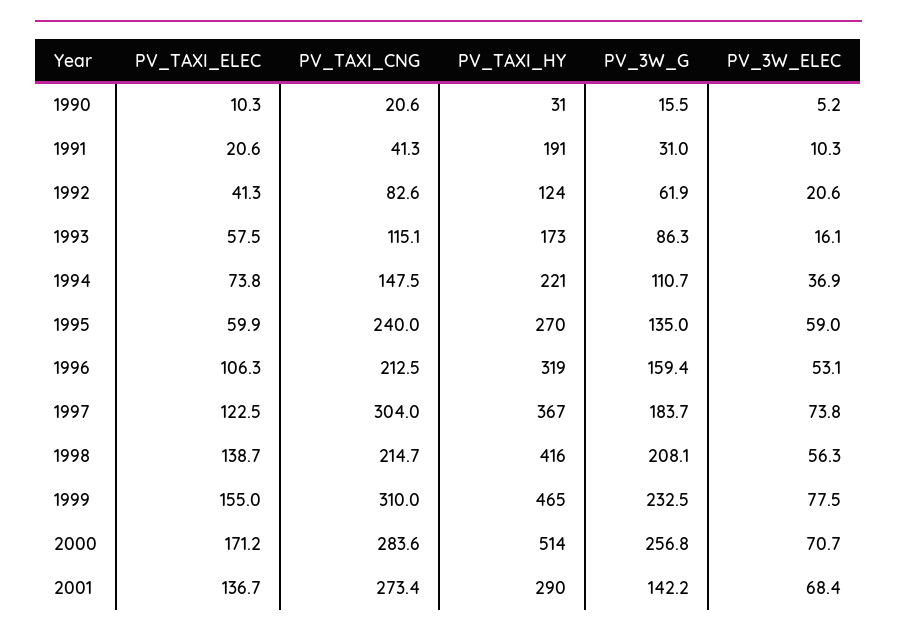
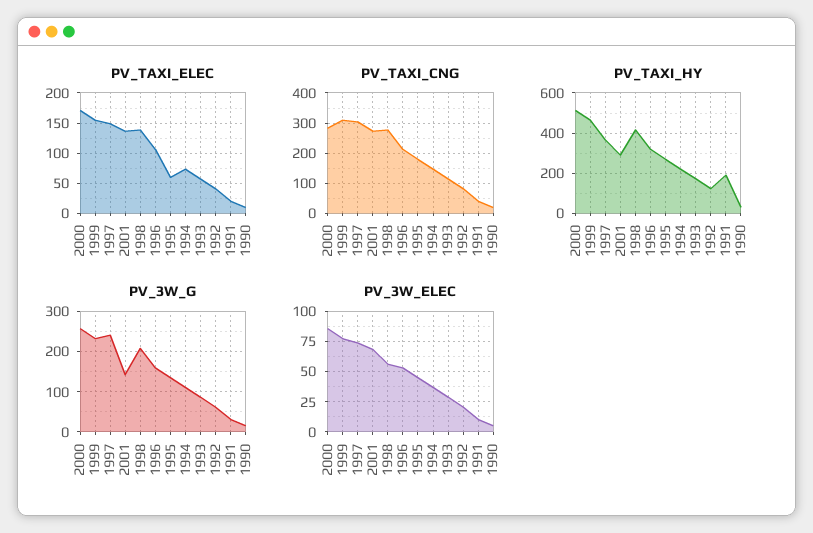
PV_3W_ELEC, 1993: 16.1 -> 30
PV_TAXI_CNG, 1995: 240 -> 180
PV_3W_ELEC, 1995: 59 -> 45
PV_TAXI_ELEC, 1997: 122.5 -> 150
PV_3W_G, 1997: 183.7 -> 240
PV_TAXI_CNG, 1998: 214.7 -> 280
PV_3W_ELEC, 2000: 70.7 -> 85

